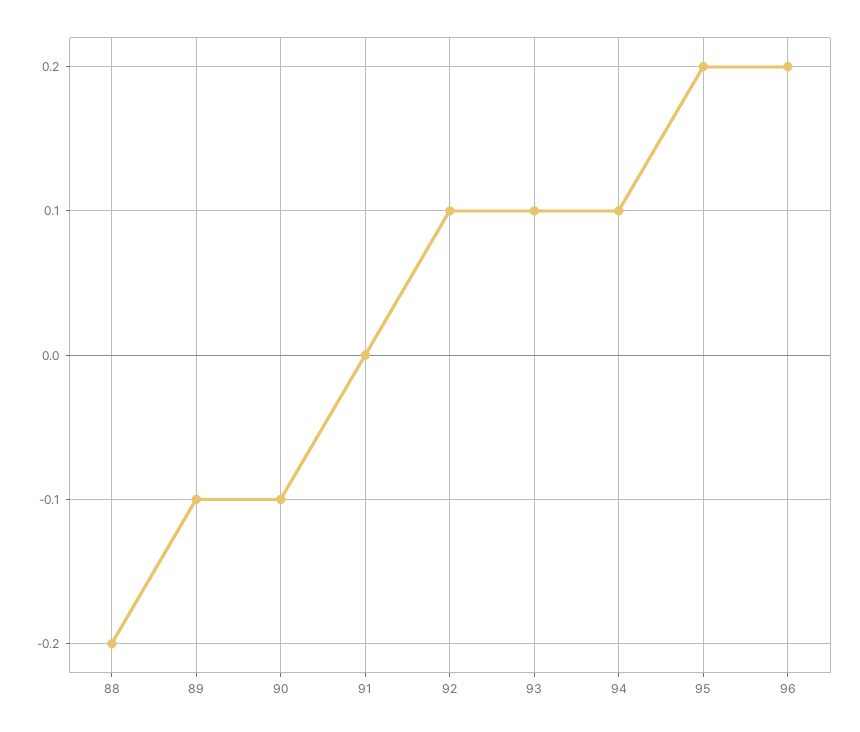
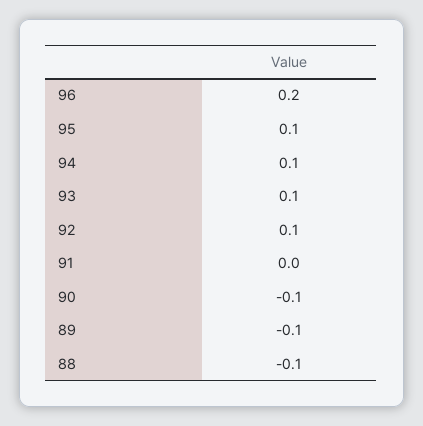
88: -0.2 -> -0.1
95: 0.2 -> 0.1

